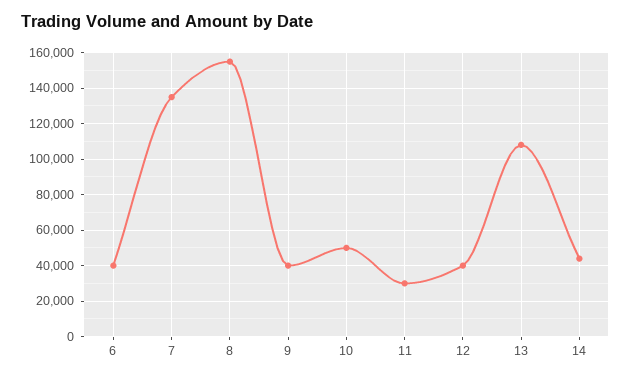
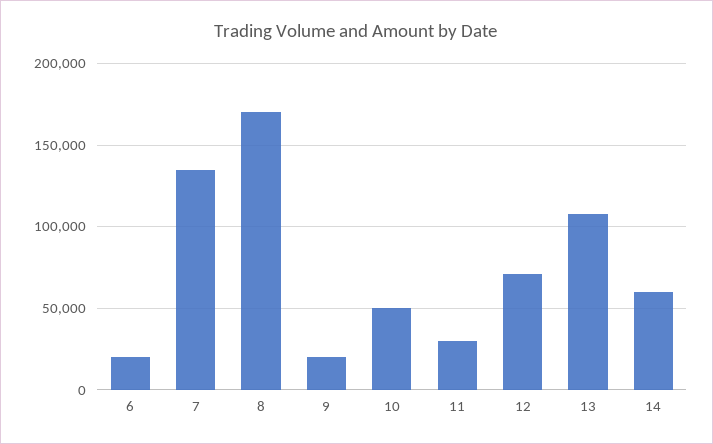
6: 40000 -> 20000
8: 155000 -> 170000
9: 40000 -> 20000
12: 40000 -> 70000
14: 45000 -> 60000

